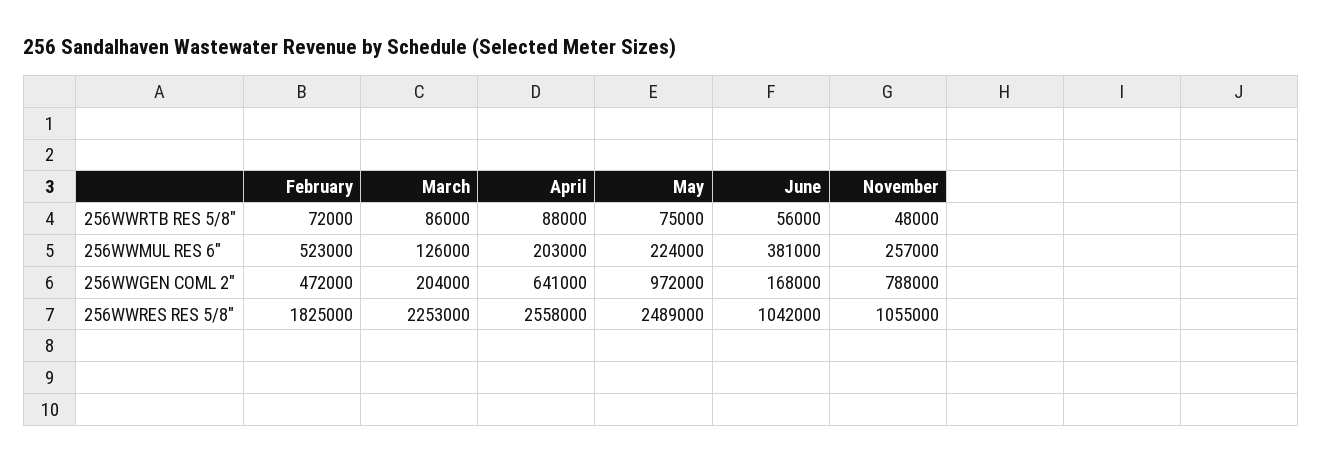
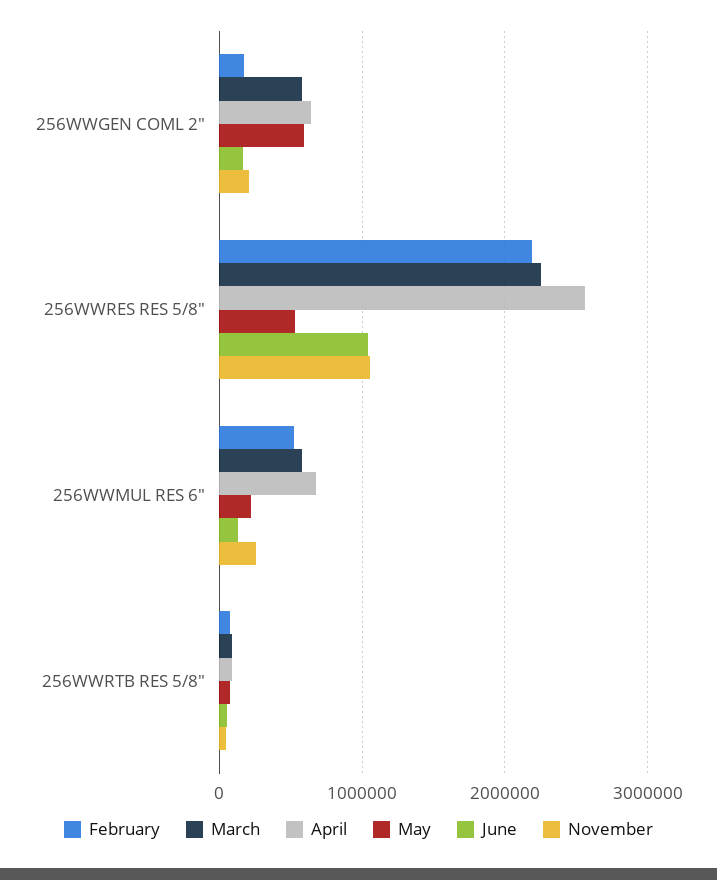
March, 256WWMUL RES 6": 126000 -> 600000
April, 256WWMUL RES 6": 203000 -> 700000
June, 256WWMUL RES 6": 381000 -> 100000
February, 256WWGEN COML 2": 472000 -> 200000
March, 256WWGEN COML 2": 204000 -> 600000
May, 256WWGEN COML 2": 972000 -> 600000
November, 256WWGEN COML 2": 788000 -> 200000
February, 256WWRES RES 5/8": 1825000 -> 2200000
May, 256WWRES RES 5/8": 2489000 -> 500000

